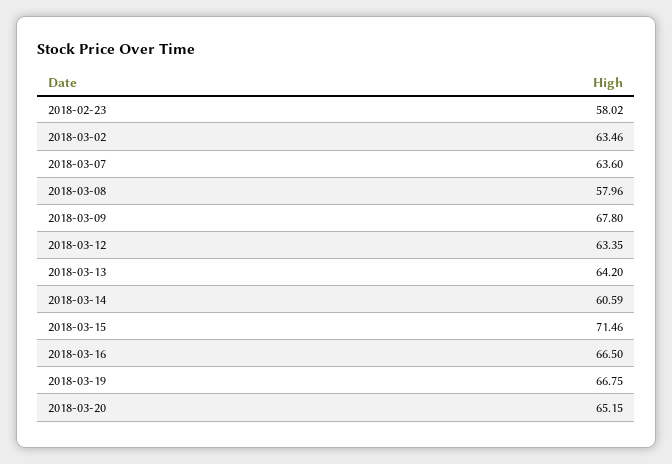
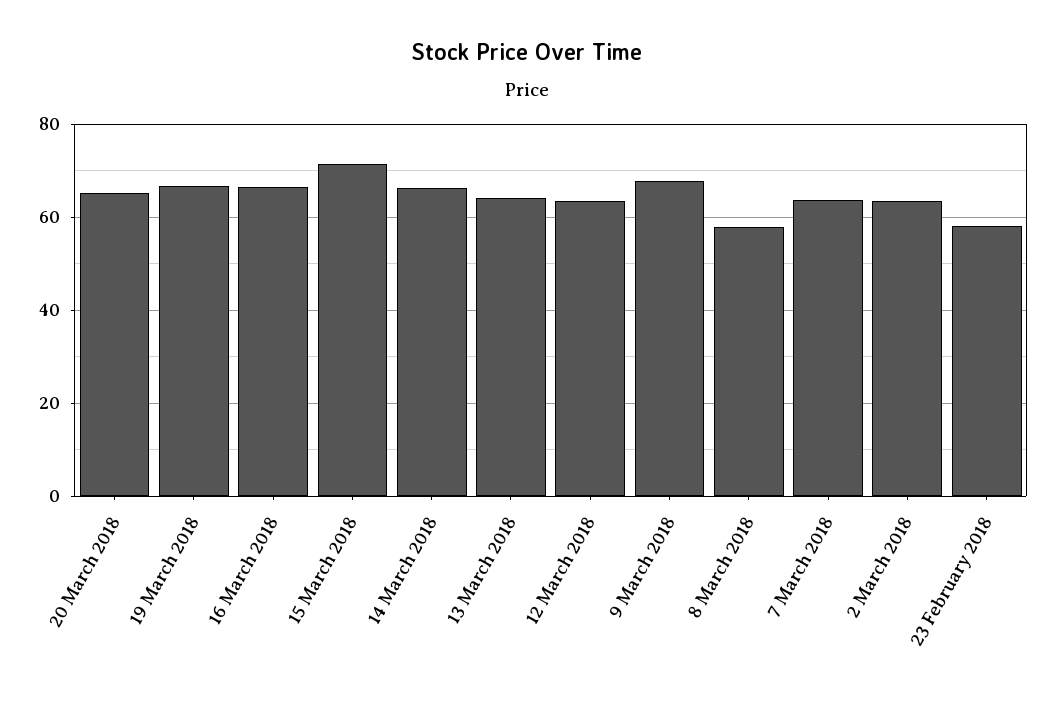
2018-03-14: 60.59 -> 66

